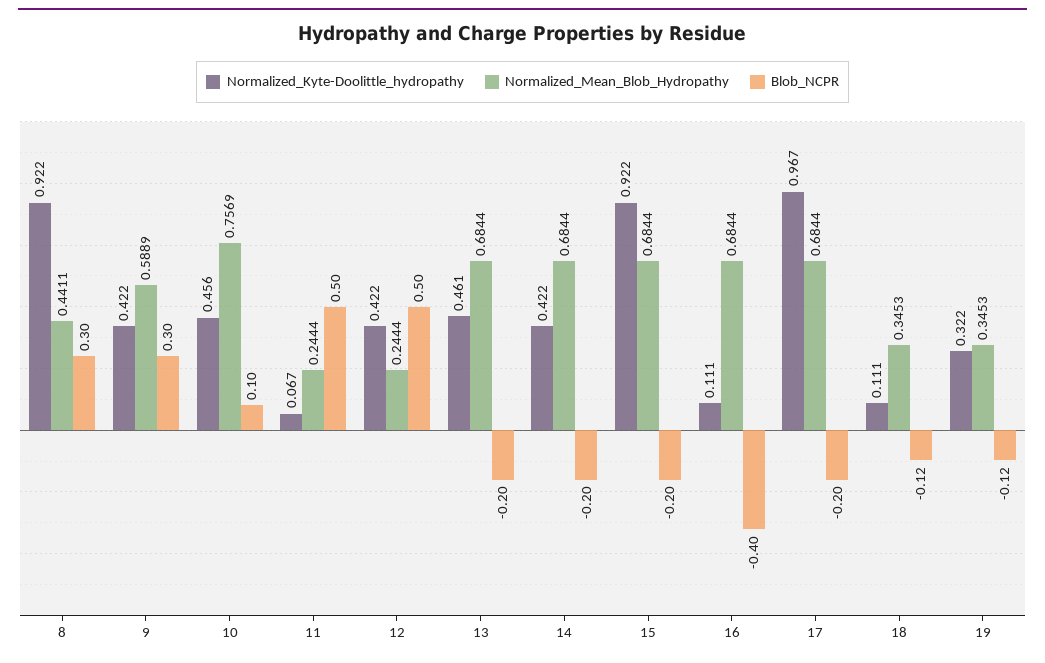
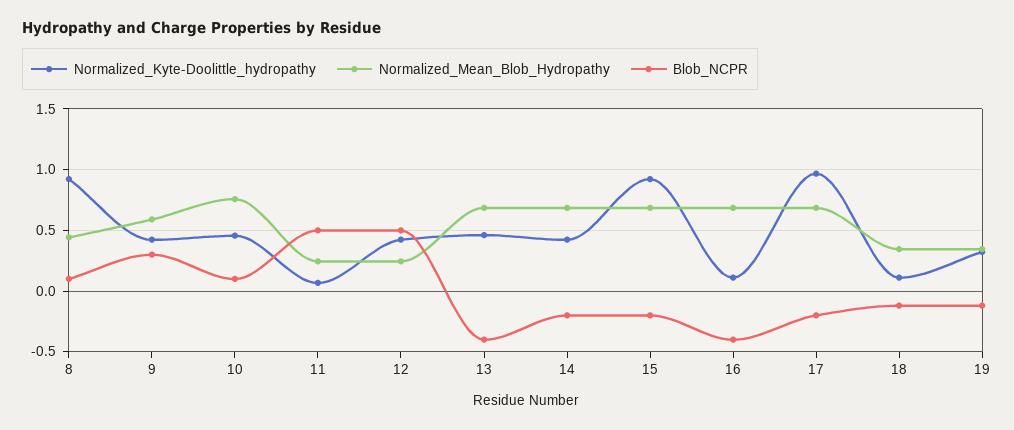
Blob_NCPR, 8: 0.3 -> 0.1
Blob_NCPR, 13: -0.2 -> -0.4

